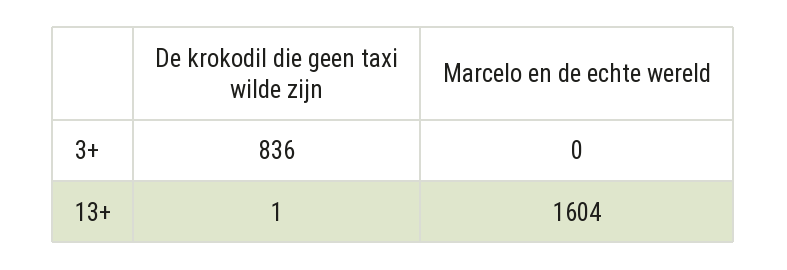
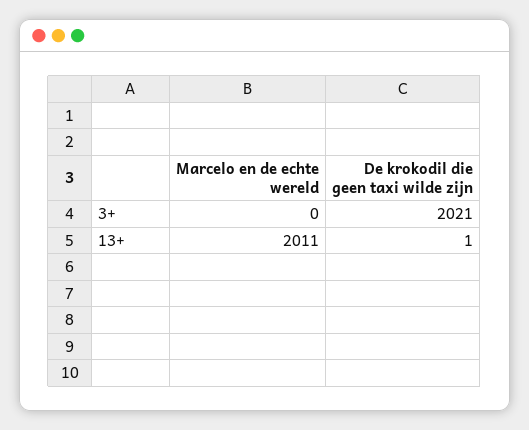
De krokodil die geen taxi wilde zijn, 3+: 836 -> 2021
Marcelo en de echte wereld, 13+: 1604 -> 2011

